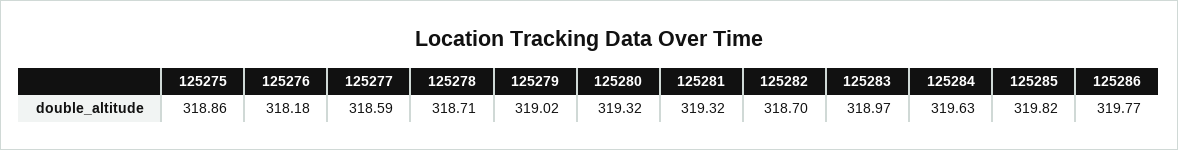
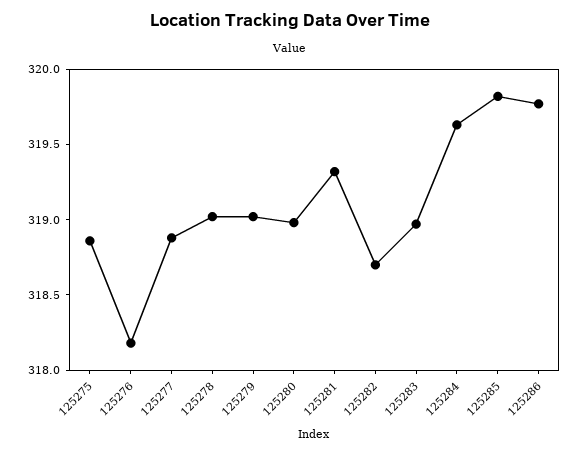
125277: 318.59 -> 318.9
125278: 318.71 -> 319
125280: 319.32 -> 319

